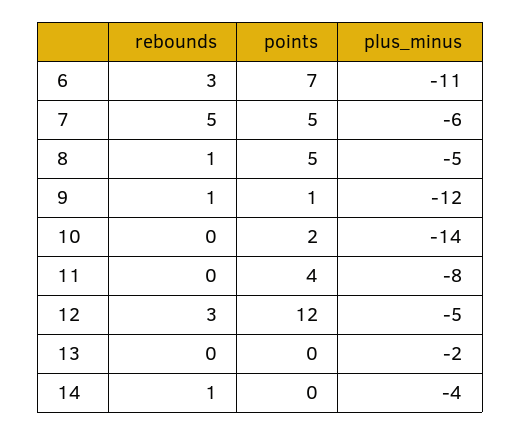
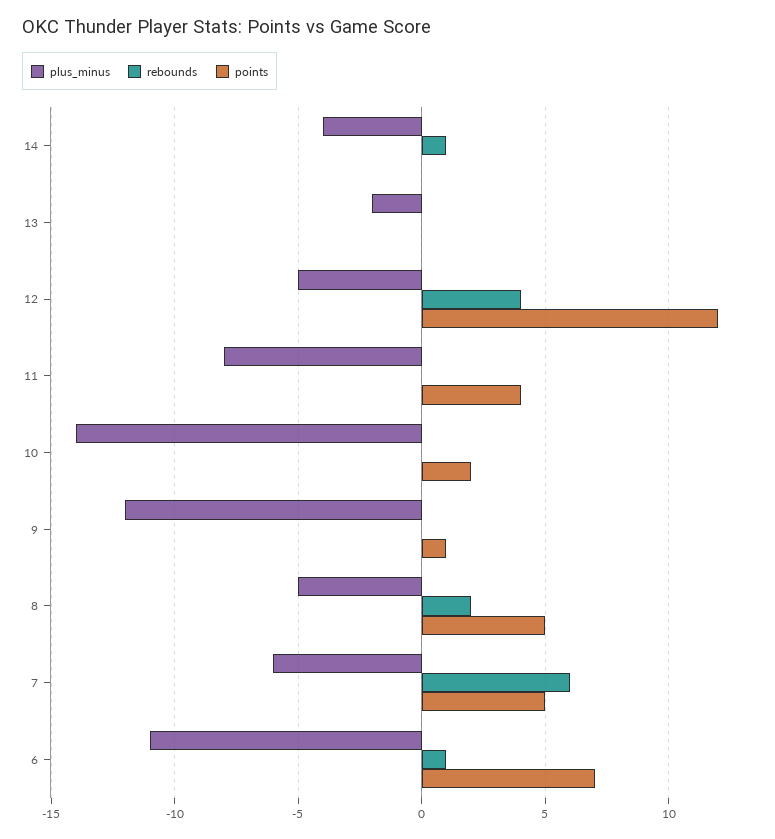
rebounds, 6: 3 -> 1
rebounds, 7: 5 -> 6
rebounds, 8: 1 -> 2
rebounds, 9: 1 -> 0
rebounds, 12: 3 -> 4

